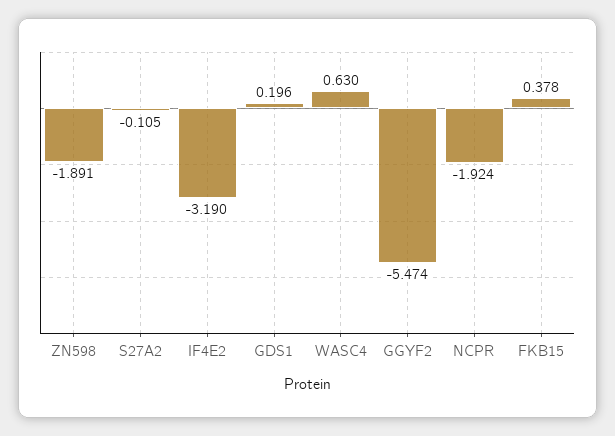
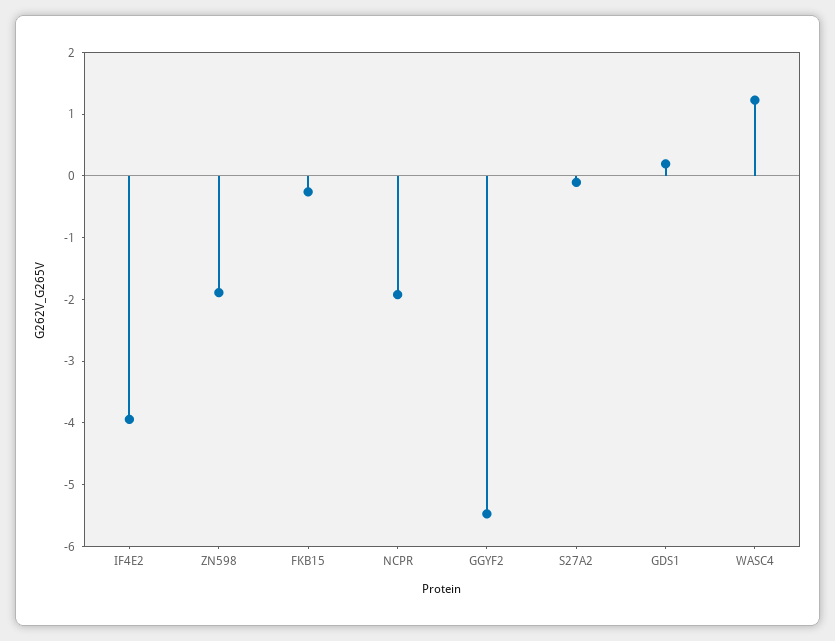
IF4E2: -3.19 -> -4
WASC4: 0.63 -> 1.2
FKB15: 0.378 -> -0.2

